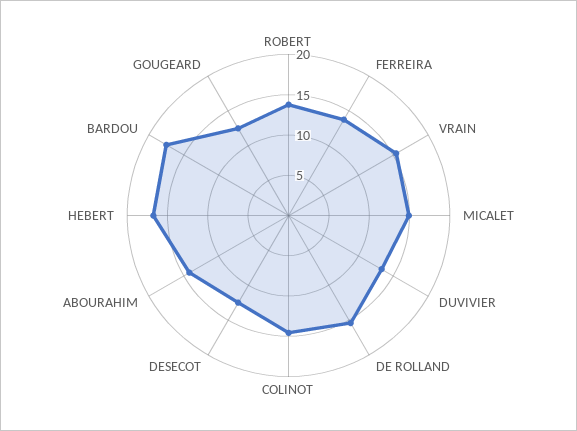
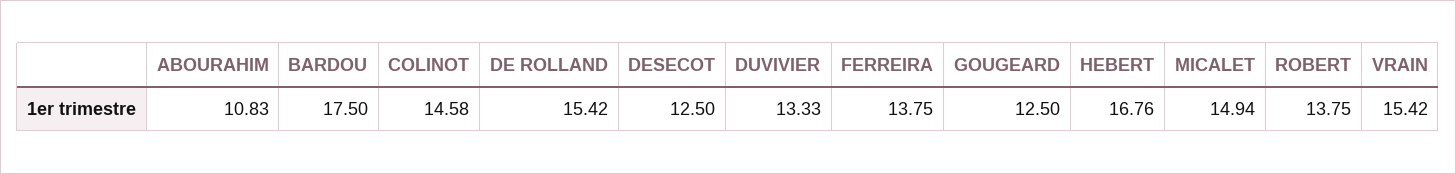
ABOURAHIM: 14 -> 10.83

